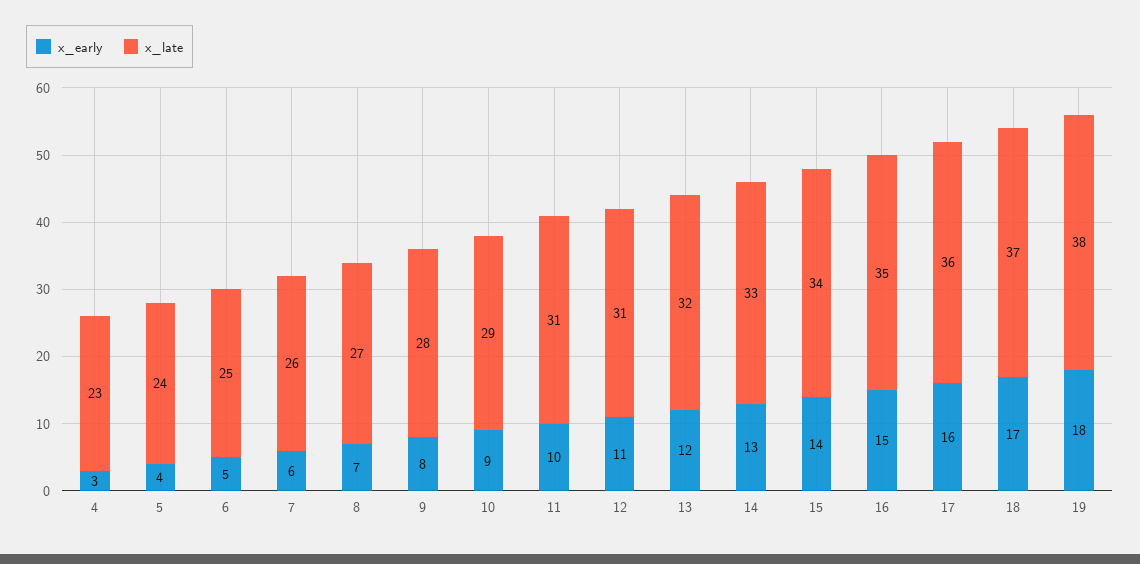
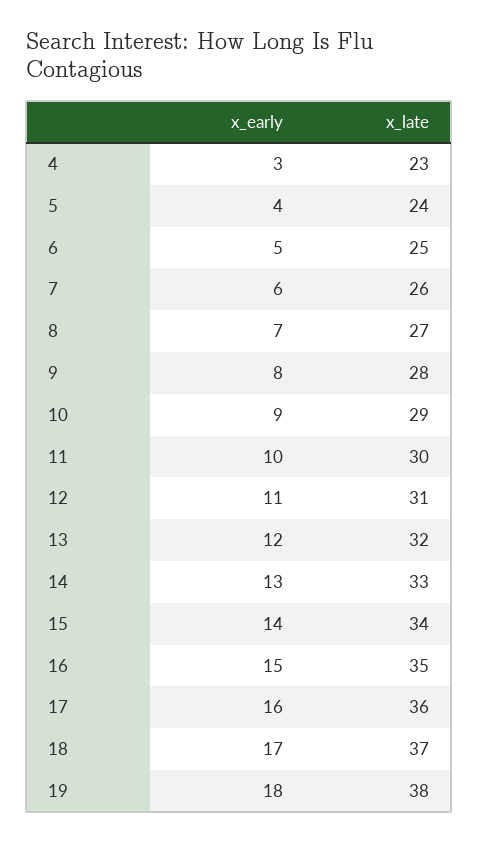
x_late, 11: 31 -> 30

